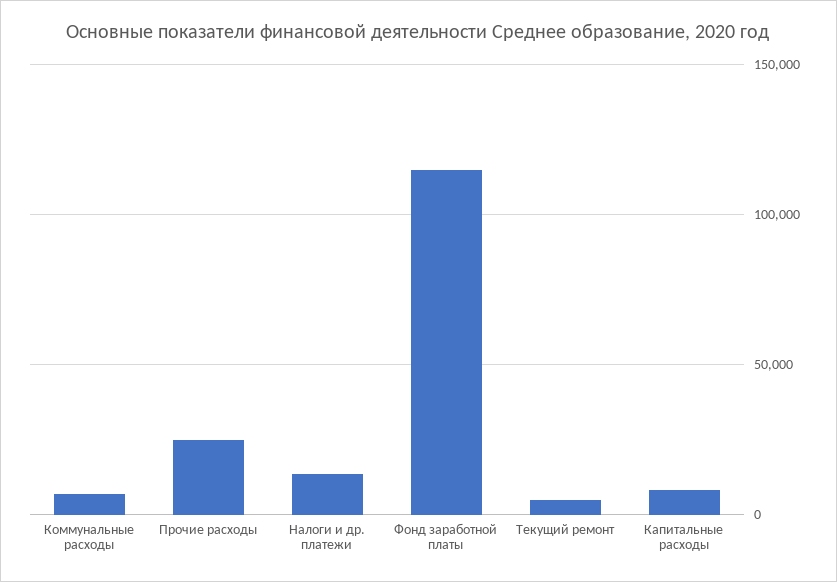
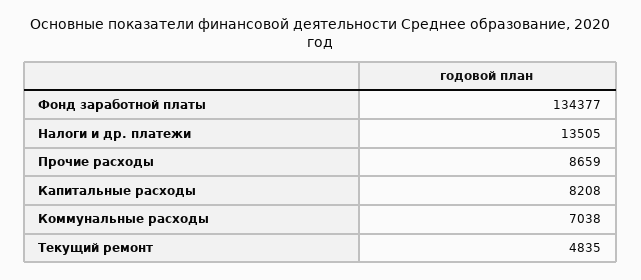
Прочие расходы: 25000 -> 8659
Фонд заработной платы: 115000 -> 134377

